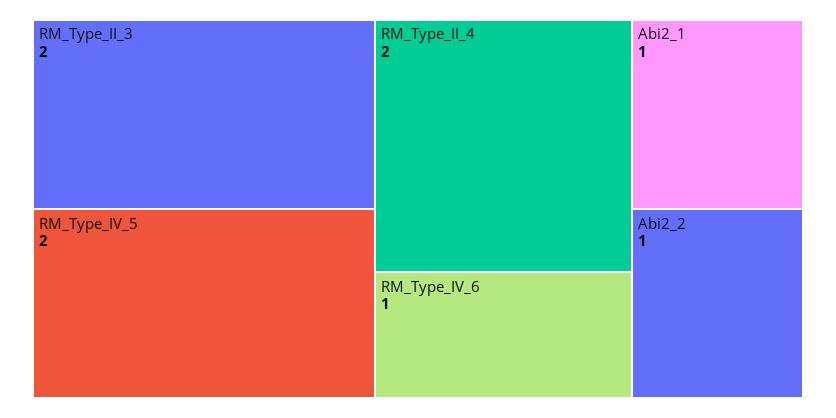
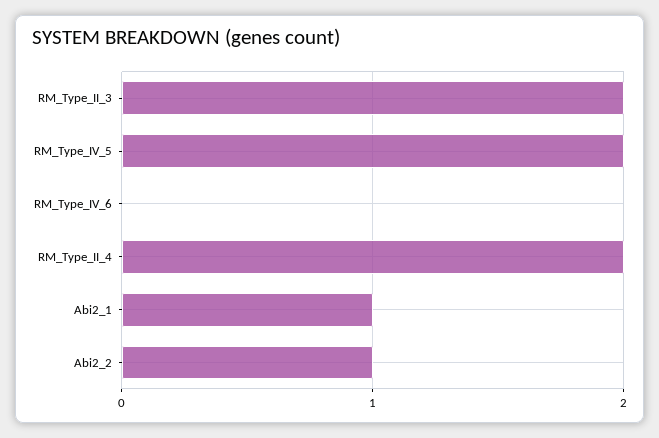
RM_Type_IV_6: 1 -> 0

